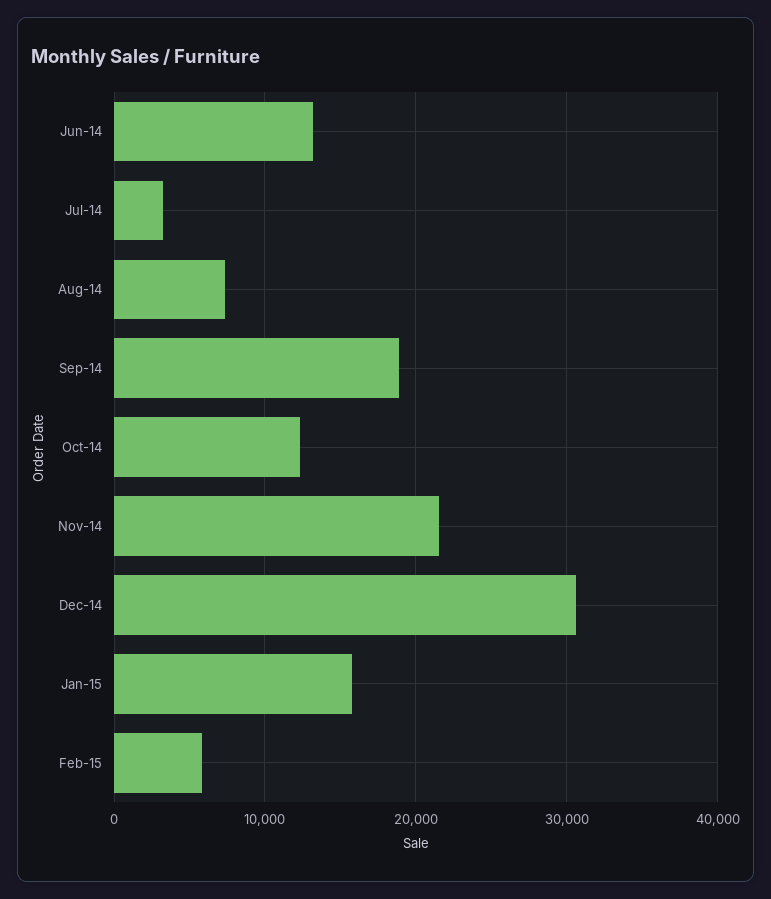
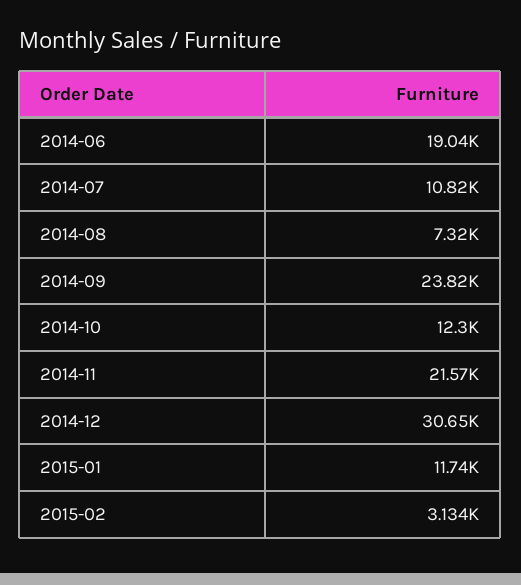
Jun-14: 13000 -> 19040
Jul-14: 3000 -> 10820
Sep-14: 19000 -> 23820
Jan-15: 16000 -> 11740
Feb-15: 6000 -> 3134

